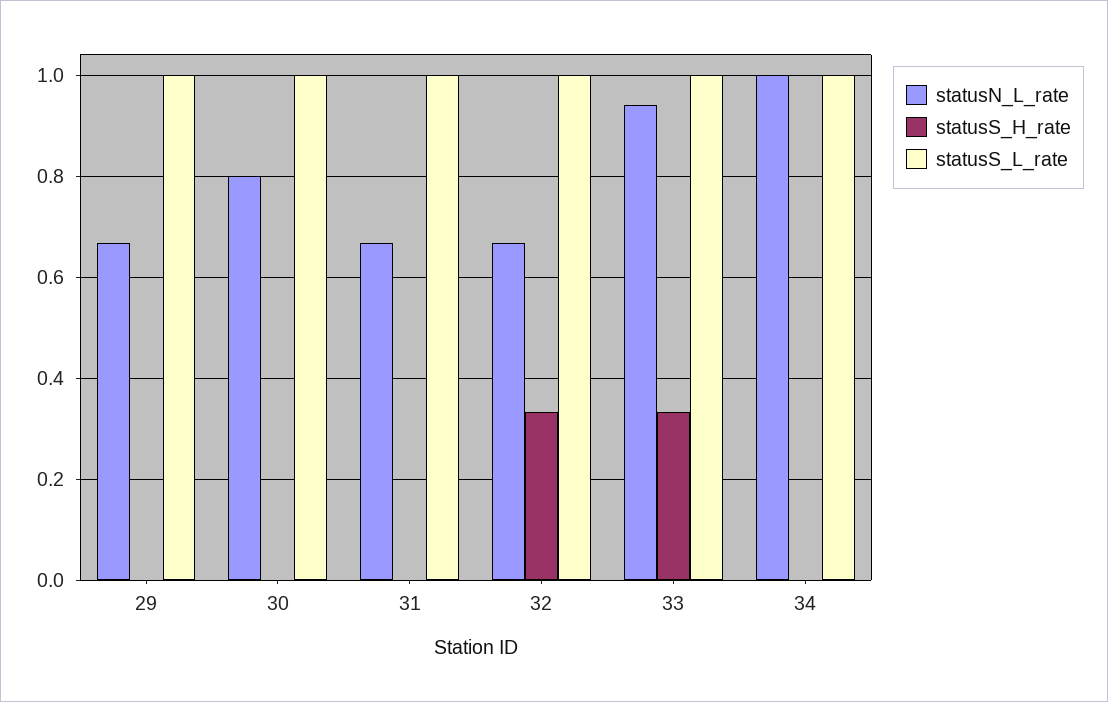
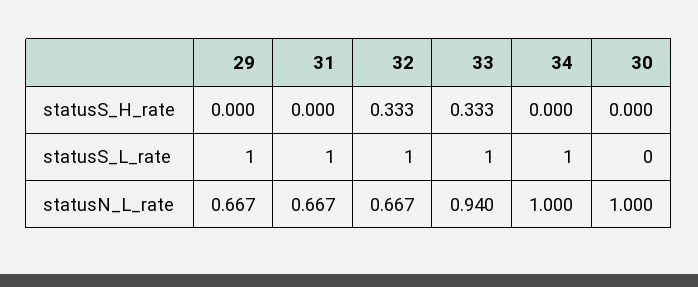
statusN_L_rate, 30: 0.8 -> 1
statusS_L_rate, 30: 1 -> 0

